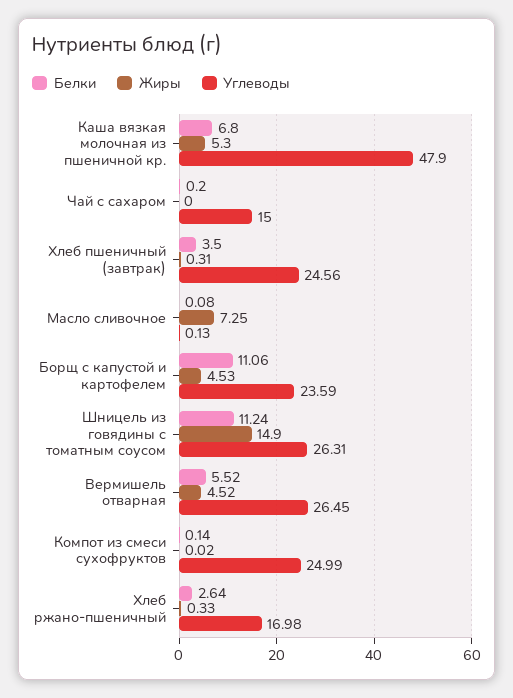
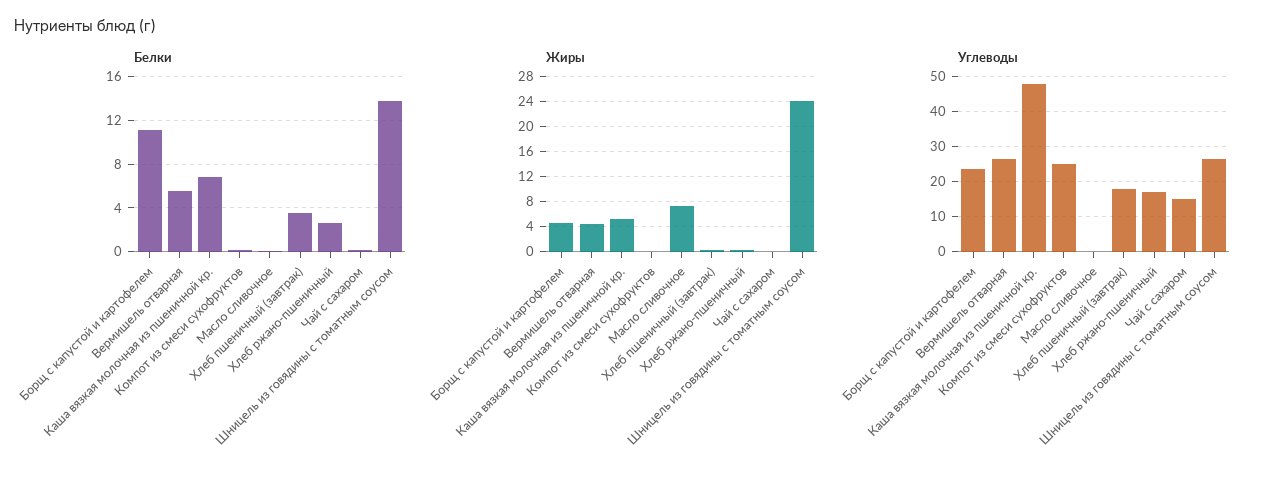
Углеводы, Хлеб пшеничный (завтрак): 24.56 -> 18
Белки, Шницель из говядины с томатным соусом: 11.24 -> 14
Жиры, Шницель из говядины с томатным соусом: 14.9 -> 24

